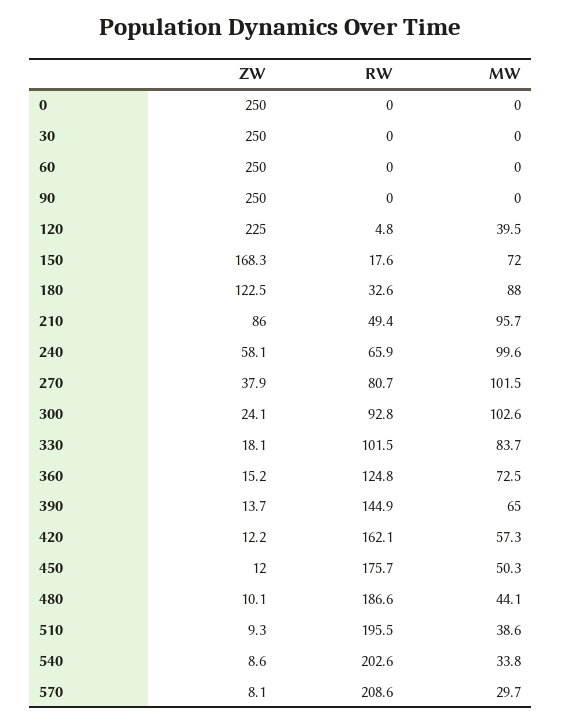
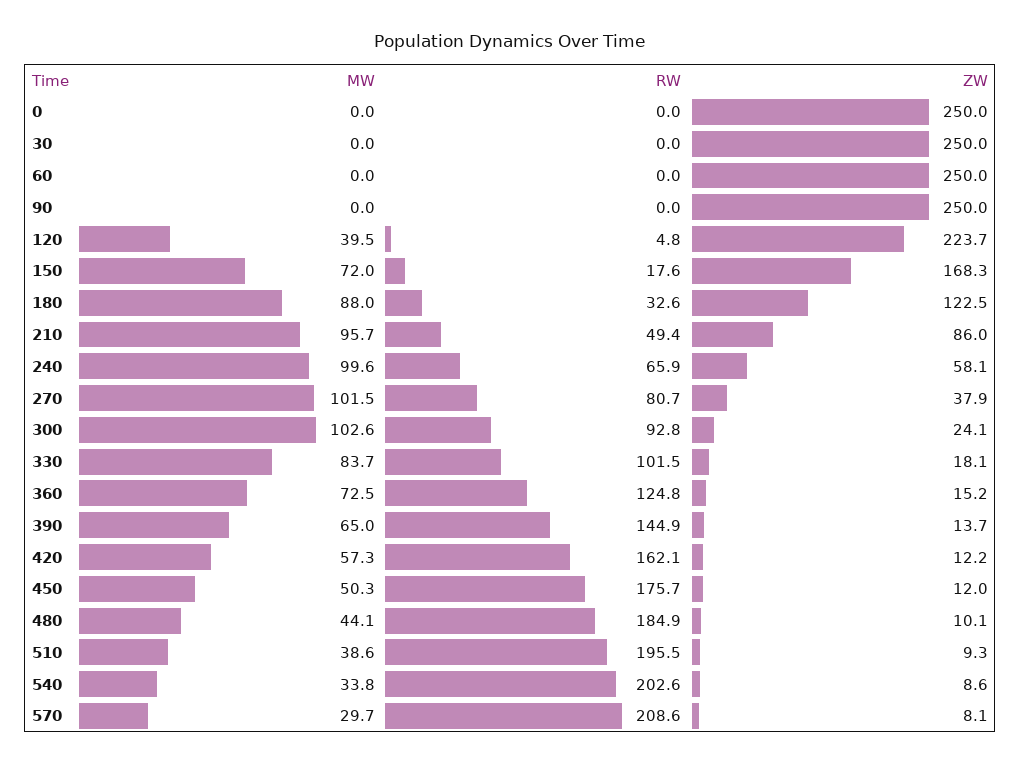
ZW, 120: 225 -> 223.7
RW, 480: 186.6 -> 184.9

